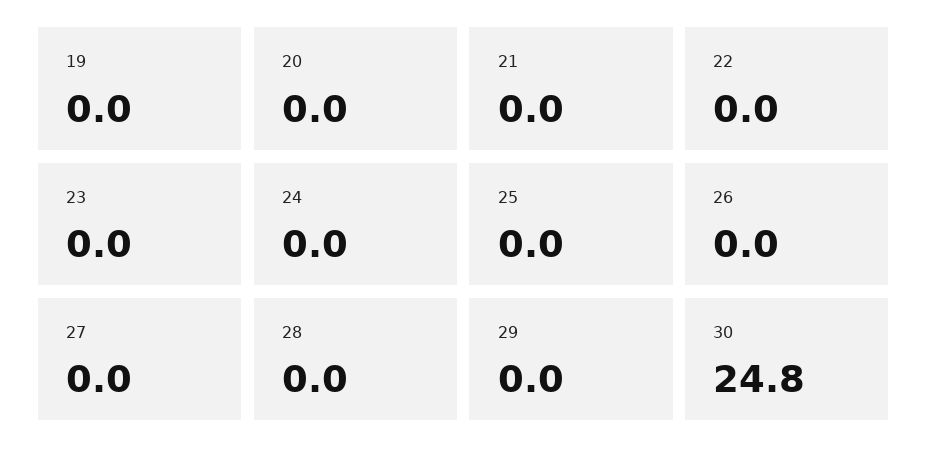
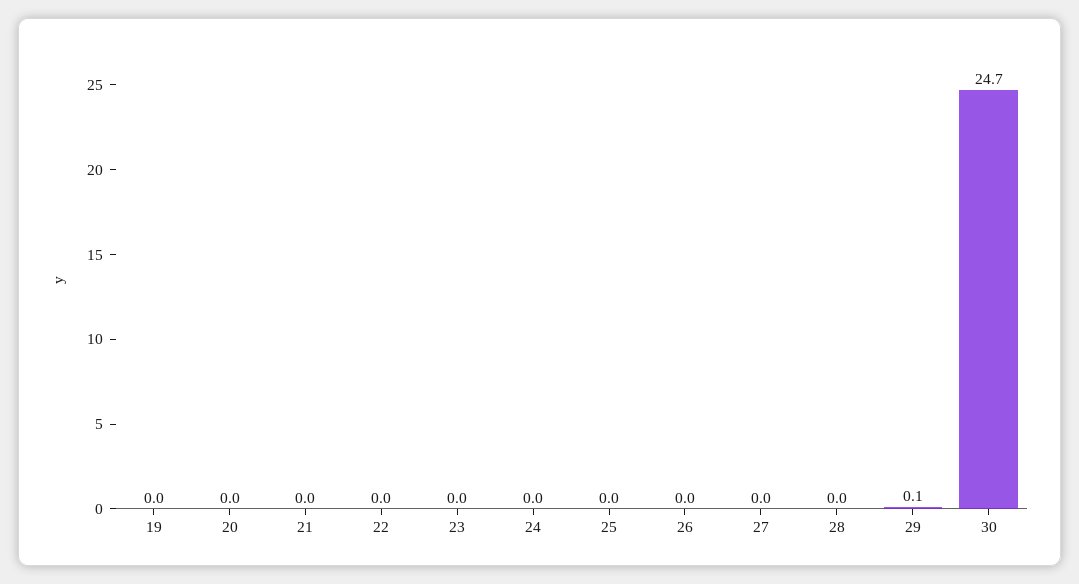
29: 0 -> 0.1
30: 24.8 -> 24.7

